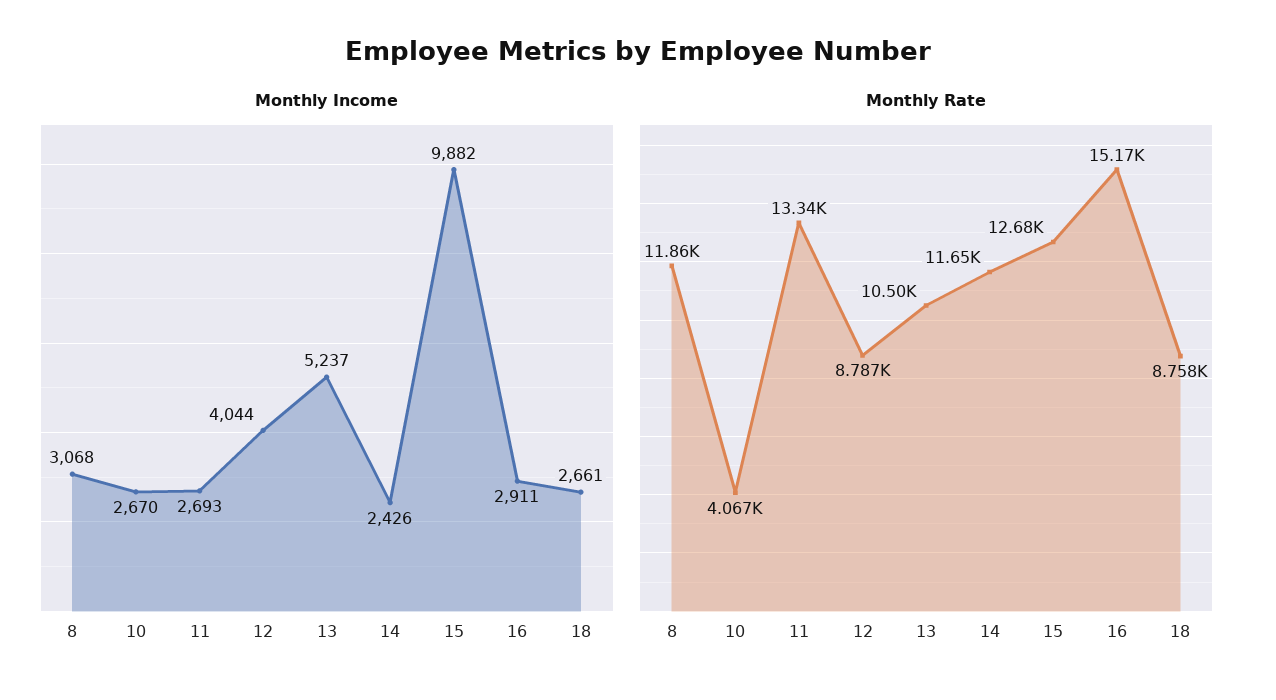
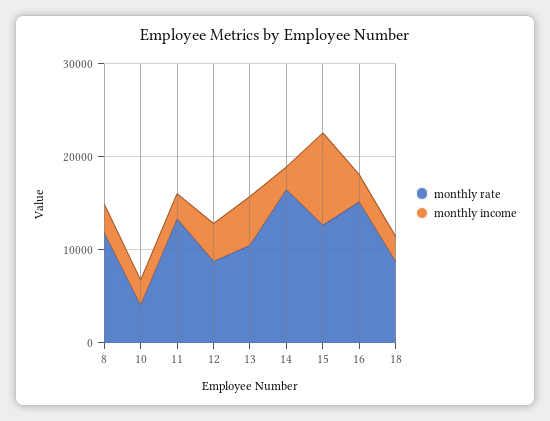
Monthly Rate, 14: 11650 -> 16000

